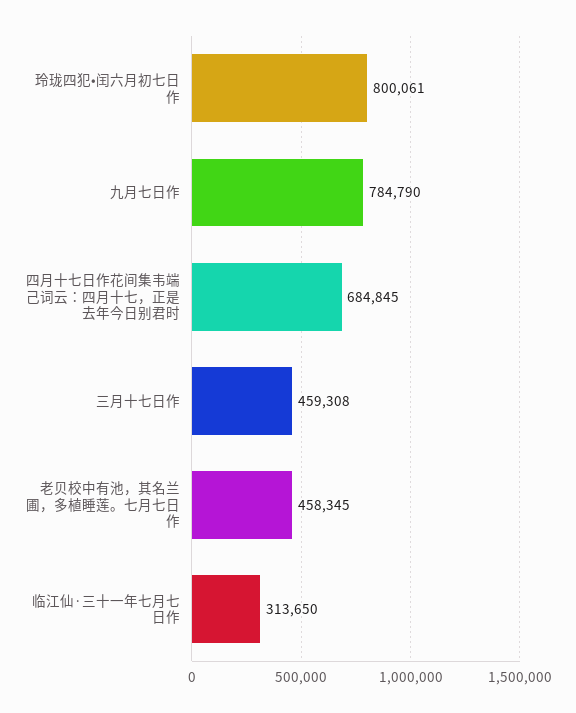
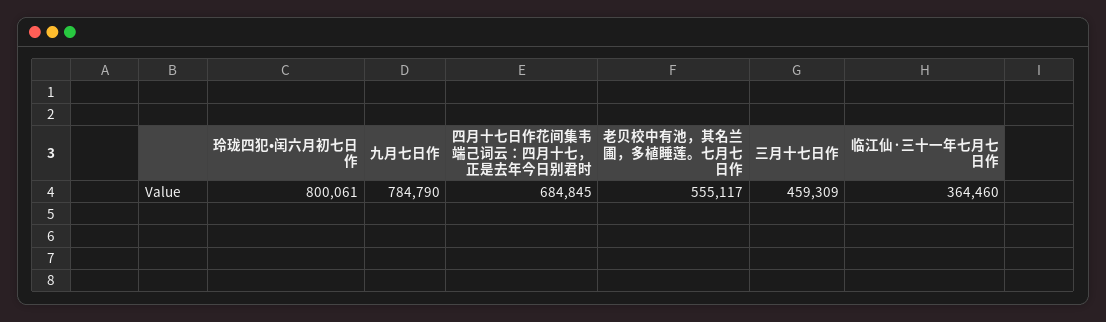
三月十七日作: 459308 -> 459309
老贝校中有池，其名兰圃，多植睡莲。七月七日作: 458345 -> 555117
临江仙·三十一年七月七日作: 313650 -> 364460

